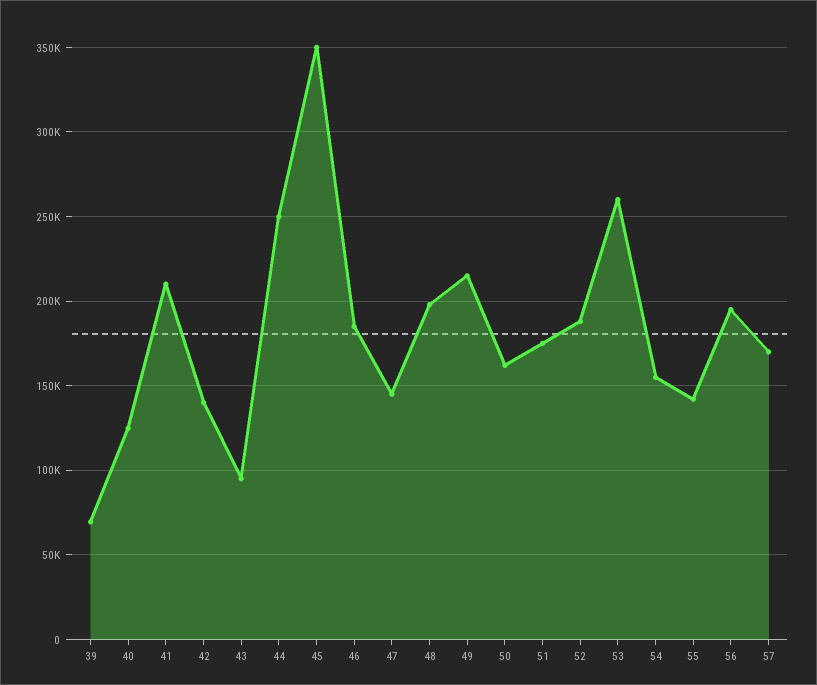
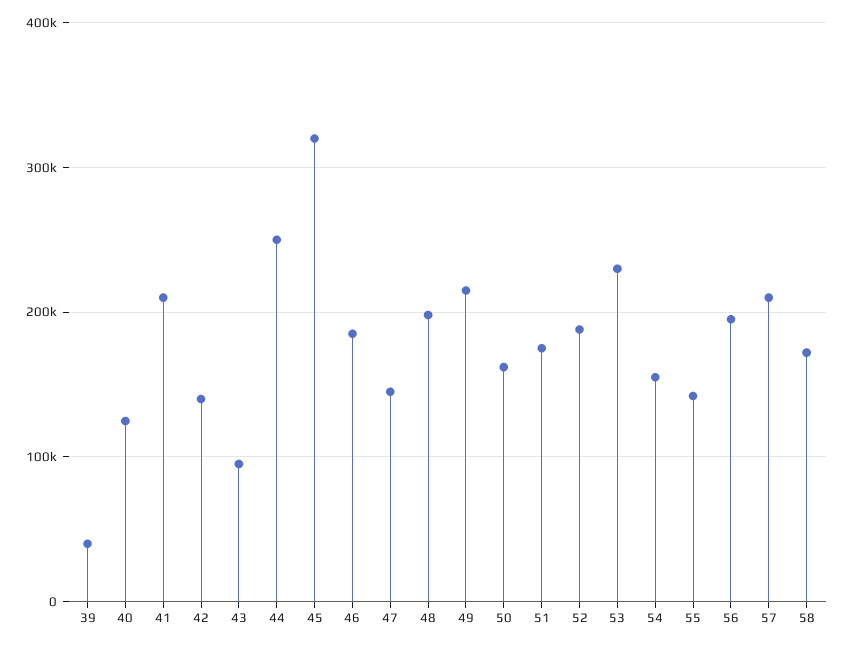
39: 70000 -> 40000
45: 350000 -> 320000
53: 260000 -> 230000
57: 170000 -> 210000
58: none -> 170000

